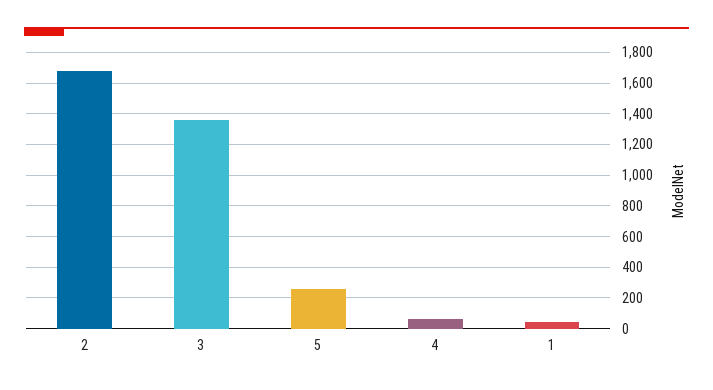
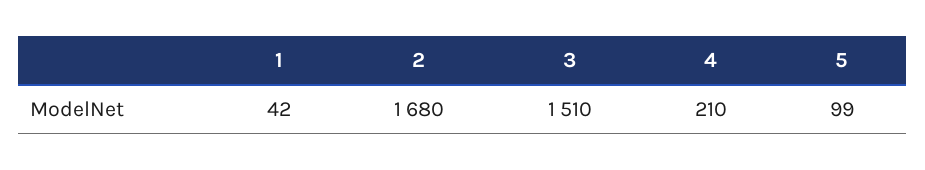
3: 1350 -> 1510
5: 250 -> 99
4: 50 -> 210

